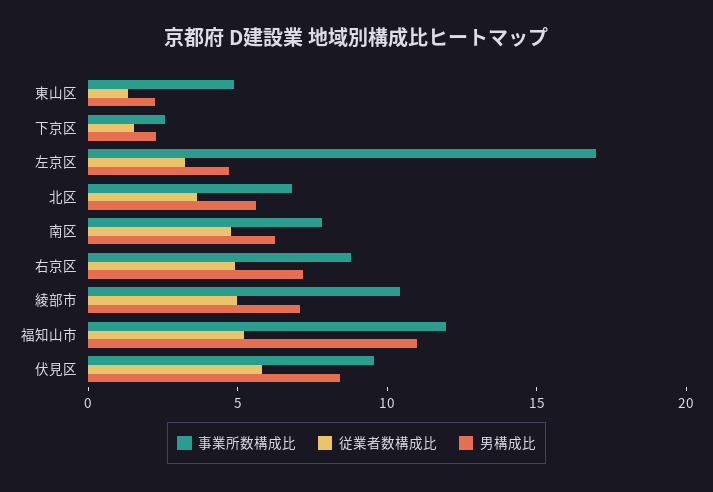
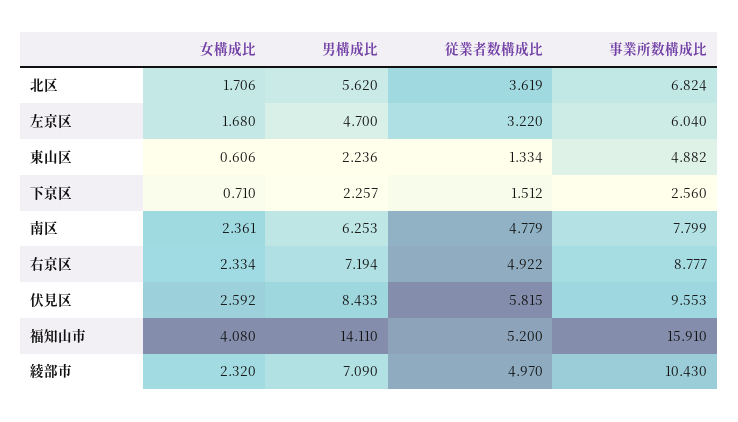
事業所数構成比, 左京区: 17 -> 6.04
事業所数構成比, 福知山市: 12 -> 15.91
男構成比, 福知山市: 11 -> 14.11
女構成比, 北区: none -> 1.706
女構成比, 左京区: none -> 1.68
女構成比, 東山区: none -> 0.606
女構成比, 下京区: none -> 0.71
女構成比, 南区: none -> 2.361
女構成比, 右京区: none -> 2.334
女構成比, 伏見区: none -> 2.592
女構成比, 福知山市: none -> 4.08
女構成比, 綾部市: none -> 2.32

